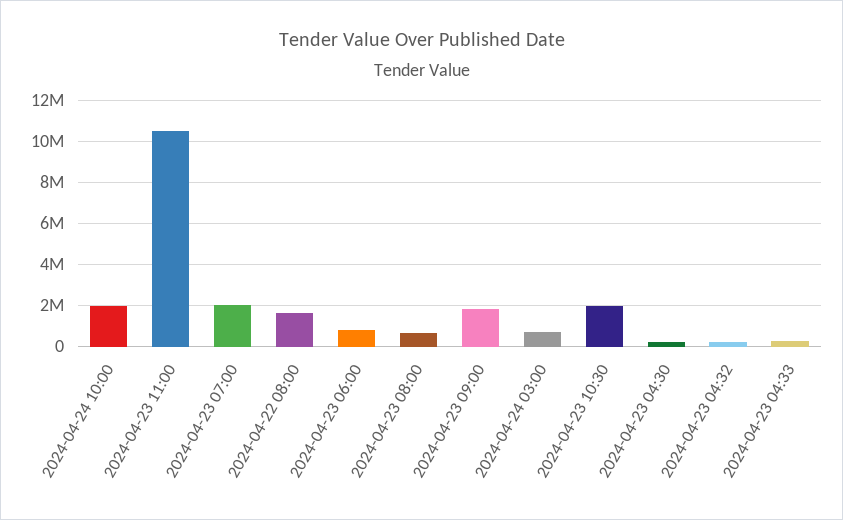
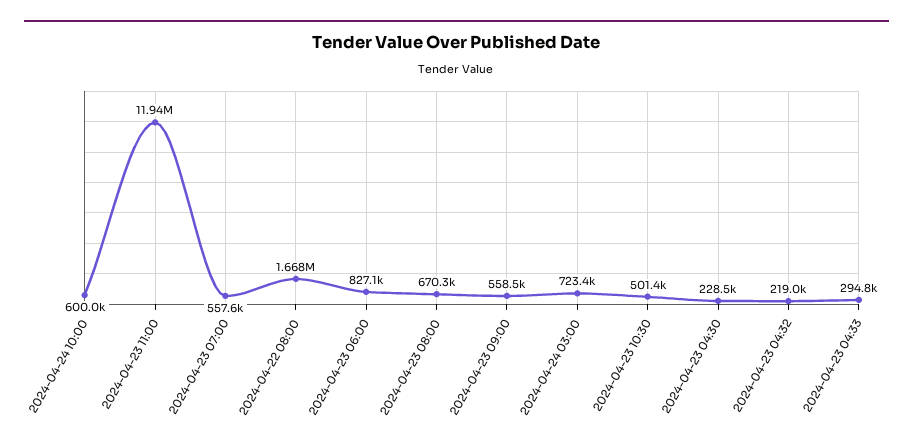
2024-04-24 10:00: 2000000 -> 600000
2024-04-23 11:00: 10500000 -> 11940000
2024-04-23 07:00: 2000000 -> 557600
2024-04-23 09:00: 2000000 -> 558500
2024-04-23 10:30: 2000000 -> 501400

